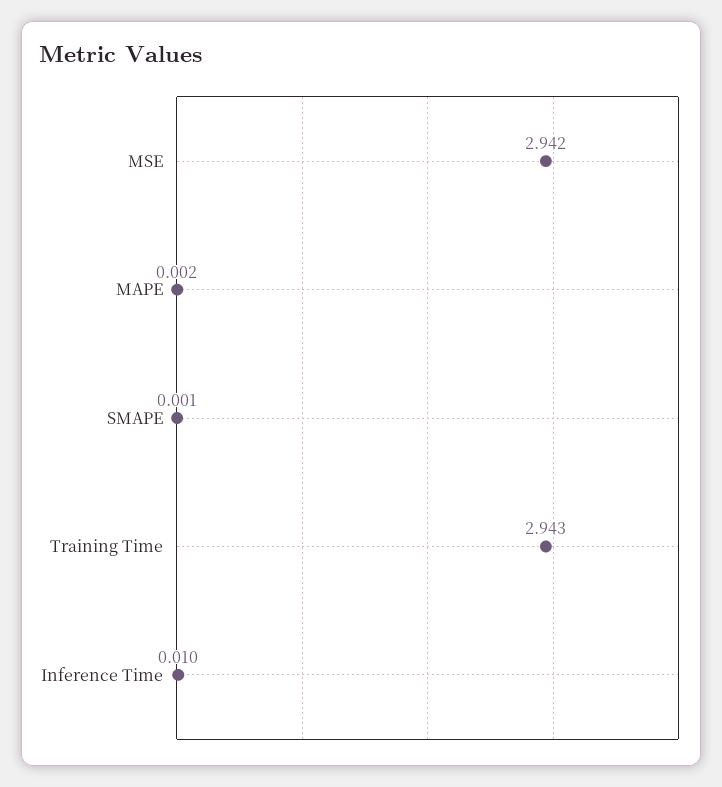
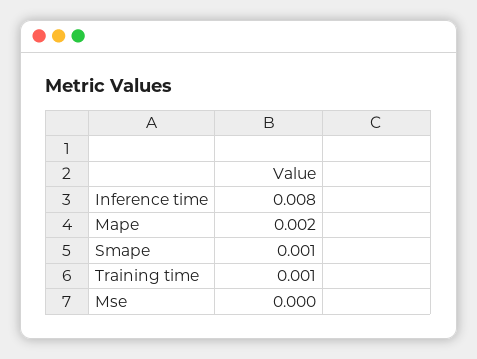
MSE: 2.942 -> 0
Training Time: 2.943 -> 0.001
Inference Time: 0.01 -> 0.008

